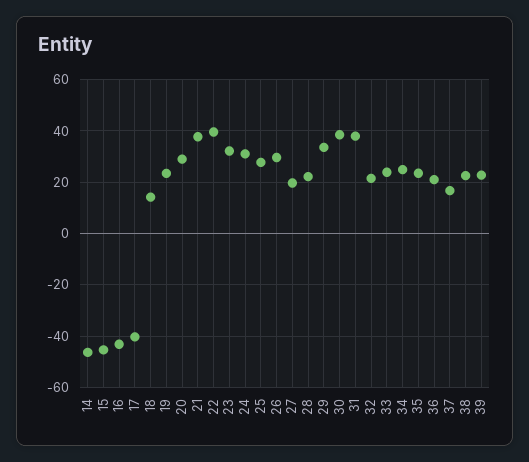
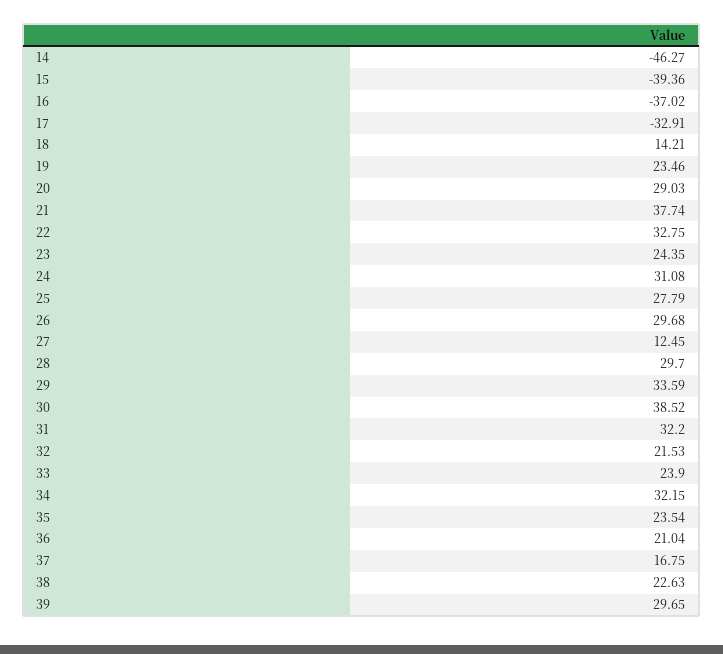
15: -45 -> -39.36
16: -42.5 -> -37.02
17: -40 -> -32.91
22: 40 -> 32.75
23: 32.5 -> 24.35
27: 20 -> 12.45
28: 22.5 -> 29.7
31: 37.5 -> 32.2
34: 25 -> 32.15
39: 22.5 -> 29.65

